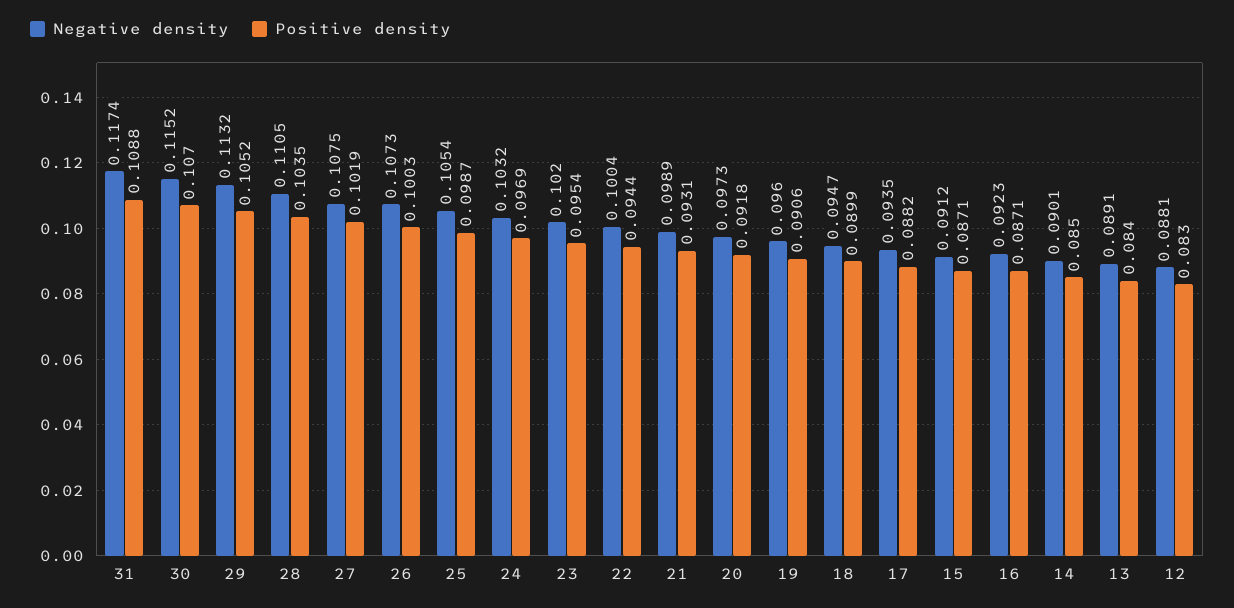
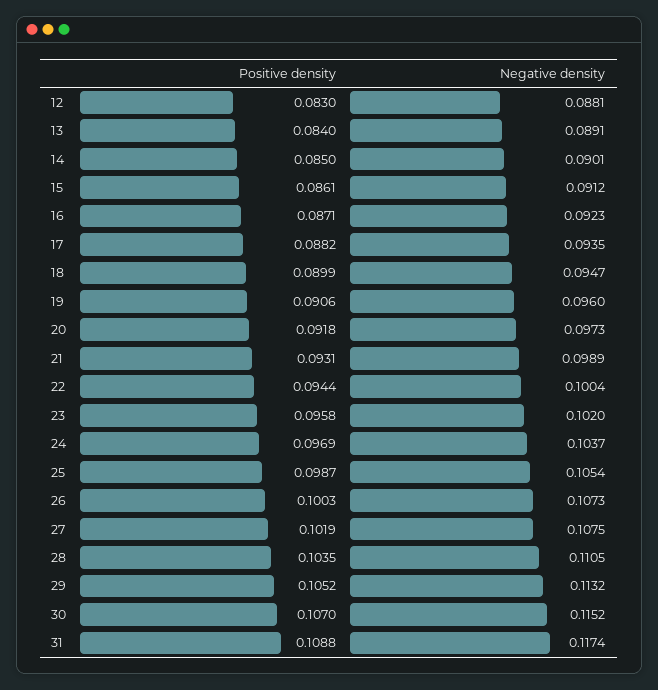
Negative density, 24: 0.1032 -> 0.1037
Positive density, 23: 0.0954 -> 0.0958
Positive density, 15: 0.0871 -> 0.0861

